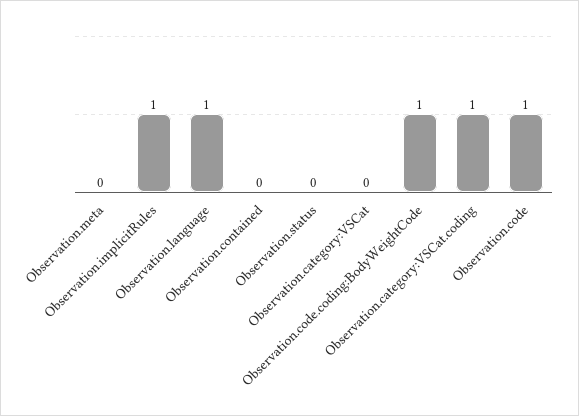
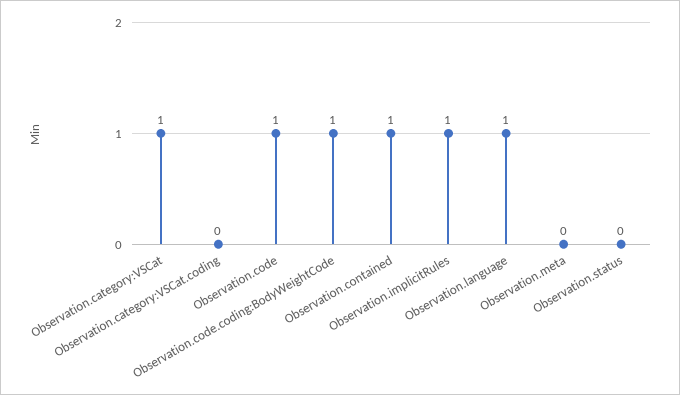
Observation.contained: 0 -> 1
Observation.category:VSCat: 0 -> 1
Observation.category:VSCat.coding: 1 -> 0

